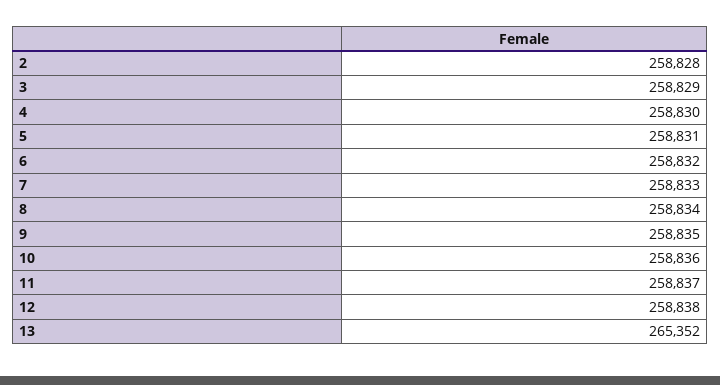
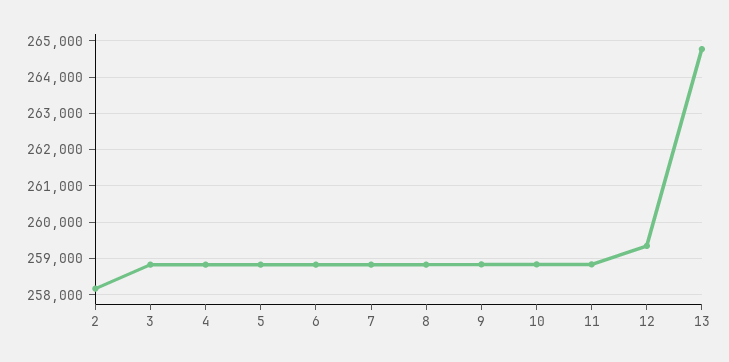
2: 258828 -> 258200
12: 258838 -> 259400
13: 265352 -> 264800

